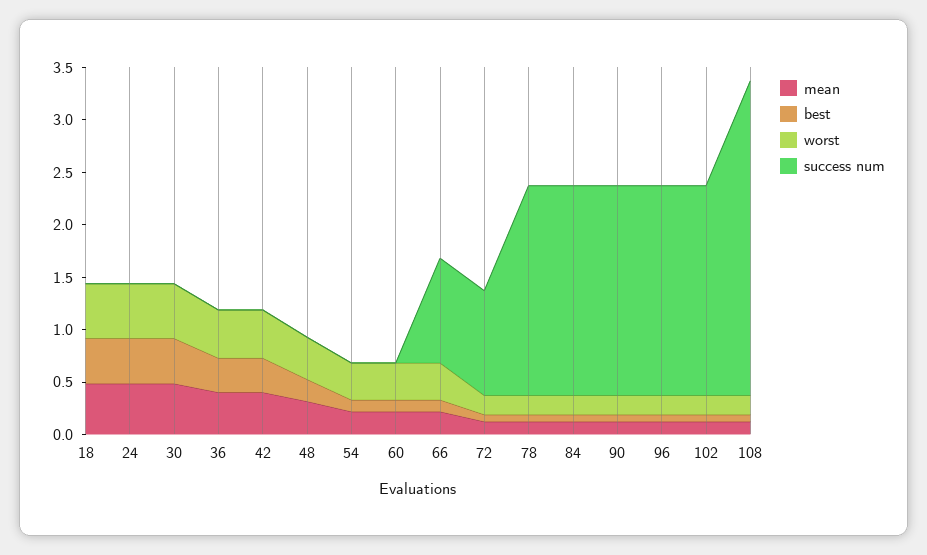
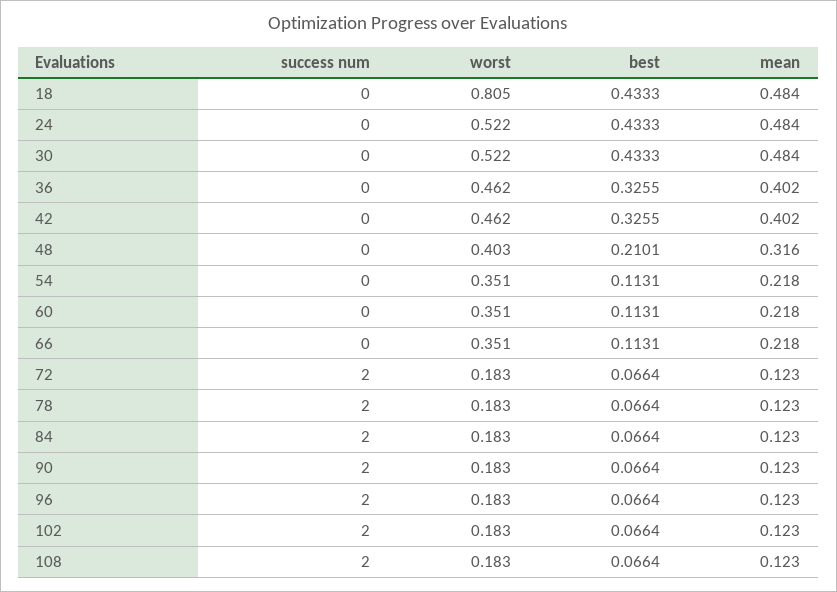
worst, 18: 0.5 -> 0.805
success num, 66: 1 -> 0
success num, 72: 1 -> 2
success num, 108: 3 -> 2

